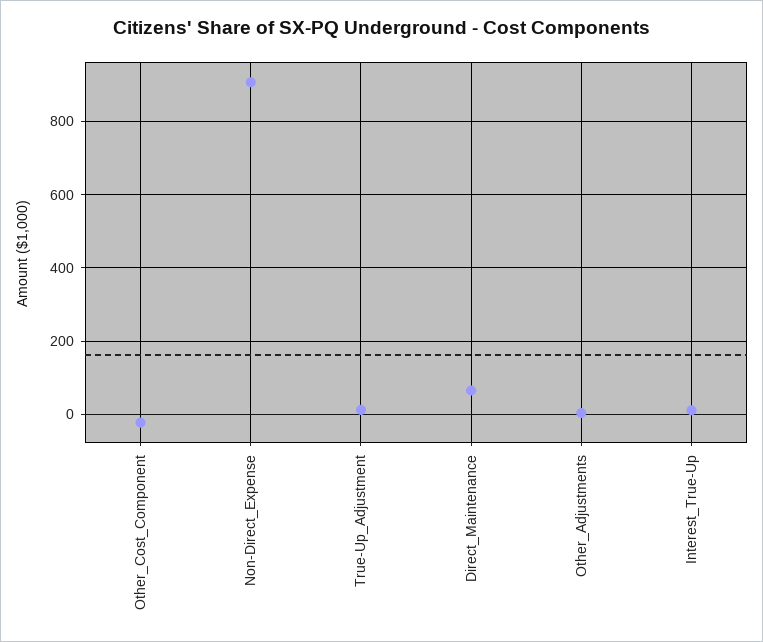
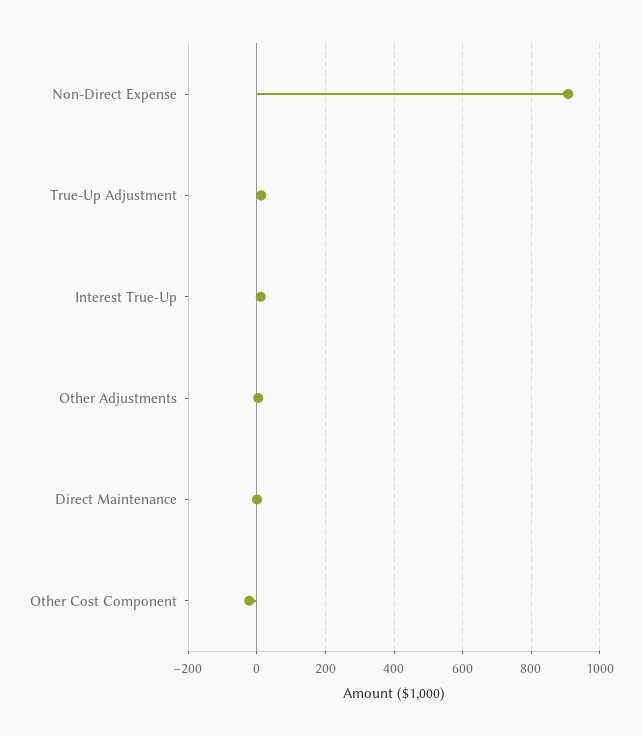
Direct_Maintenance: 60 -> 0

